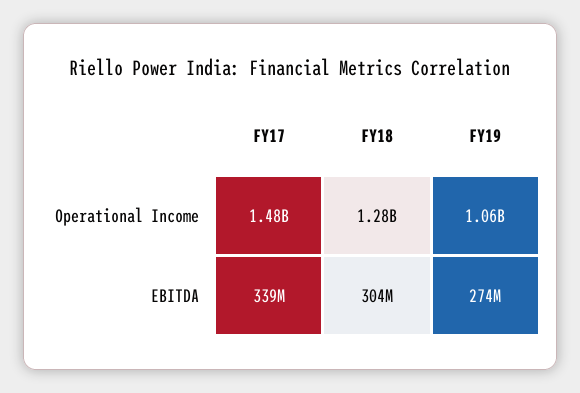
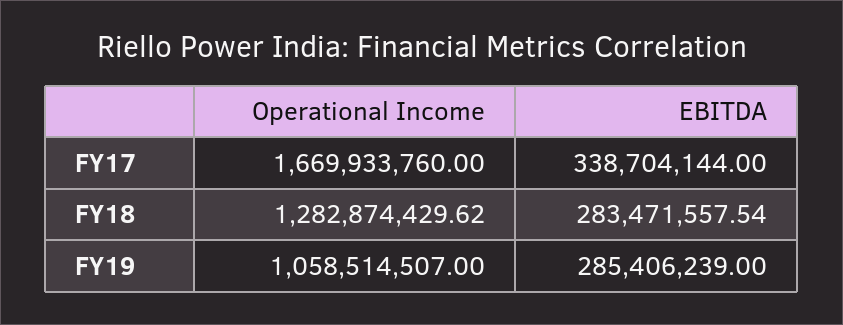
FY17, Operational Income: 1480000000 -> 1669933760
FY18, EBITDA: 304000000 -> 283471557.54
FY19, EBITDA: 274000000 -> 285406239

